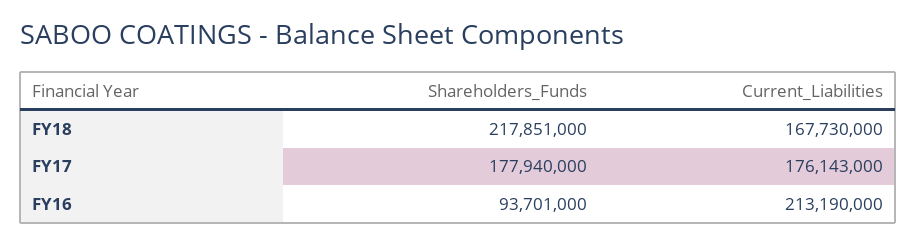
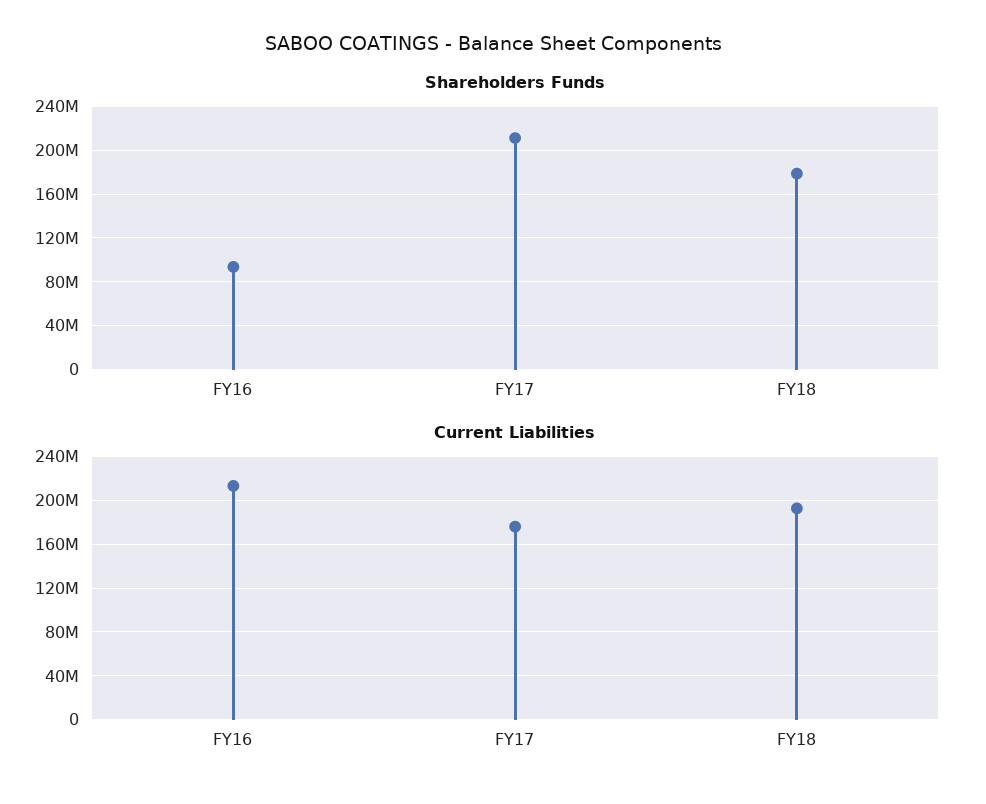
Shareholders_Funds, FY18: 217851000 -> 180000000
Current_Liabilities, FY18: 167730000 -> 190000000
Shareholders_Funds, FY17: 177940000 -> 210000000

